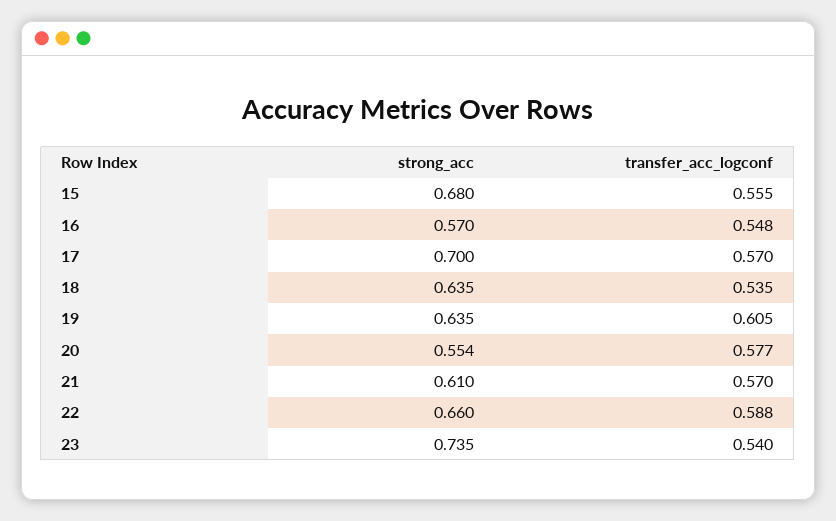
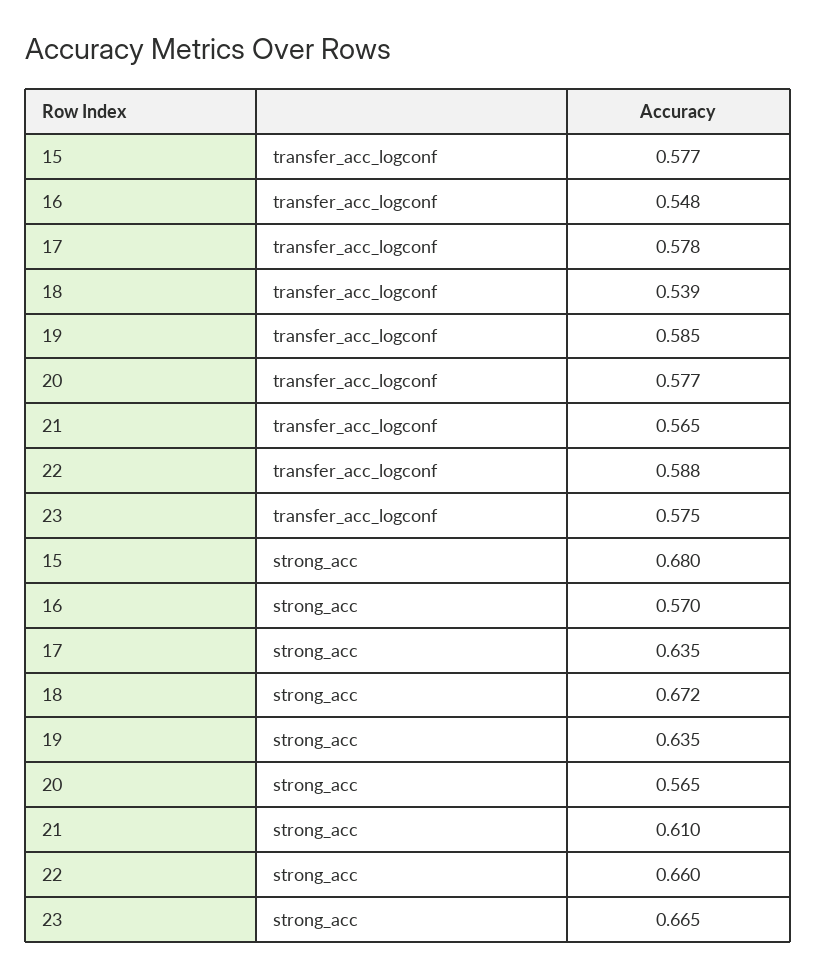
transfer_acc_logconf, 15: 0.555 -> 0.577
strong_acc, 17: 0.7 -> 0.635
transfer_acc_logconf, 17: 0.57 -> 0.578
strong_acc, 18: 0.635 -> 0.672
transfer_acc_logconf, 18: 0.535 -> 0.539
transfer_acc_logconf, 19: 0.605 -> 0.585
strong_acc, 20: 0.554 -> 0.565
transfer_acc_logconf, 21: 0.57 -> 0.565
strong_acc, 23: 0.735 -> 0.665
transfer_acc_logconf, 23: 0.54 -> 0.575

